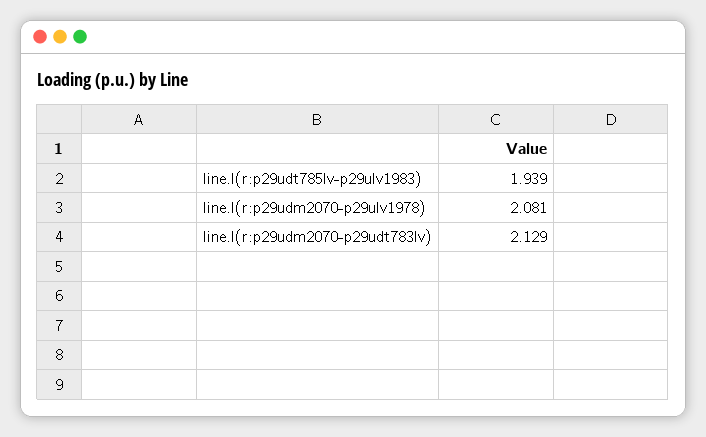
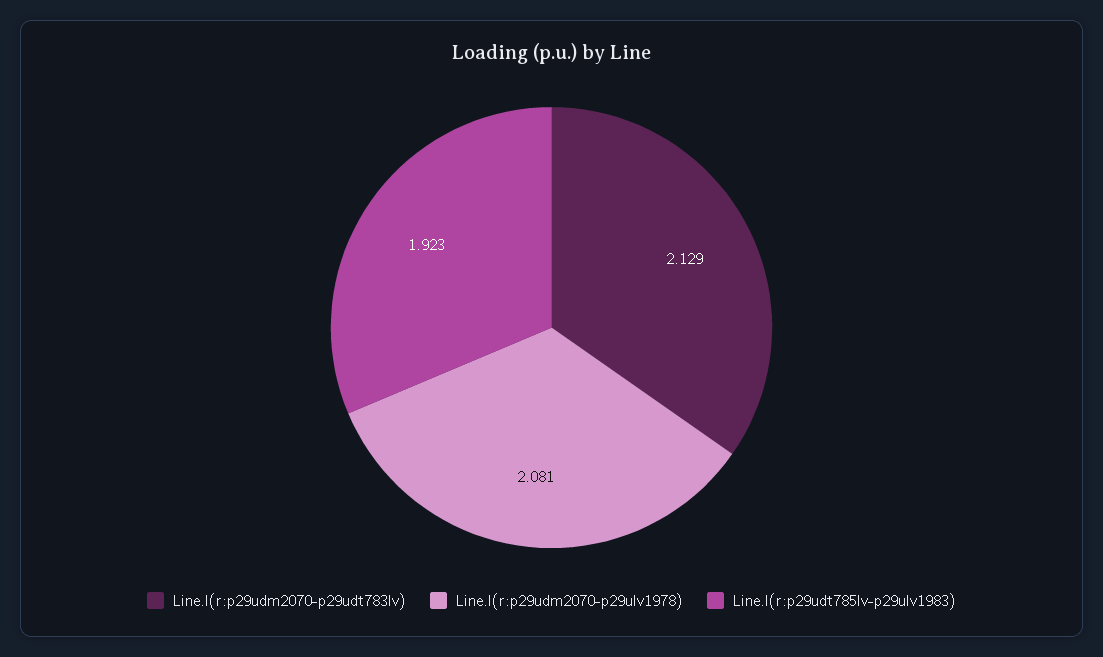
line.l(r:p29udt785lv-p29ulv1983): 1.939 -> 1.923

